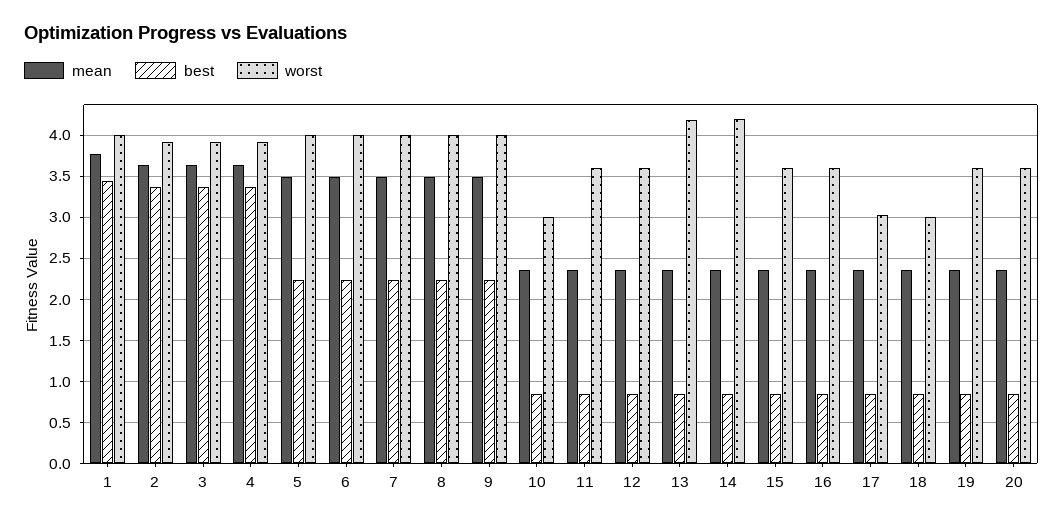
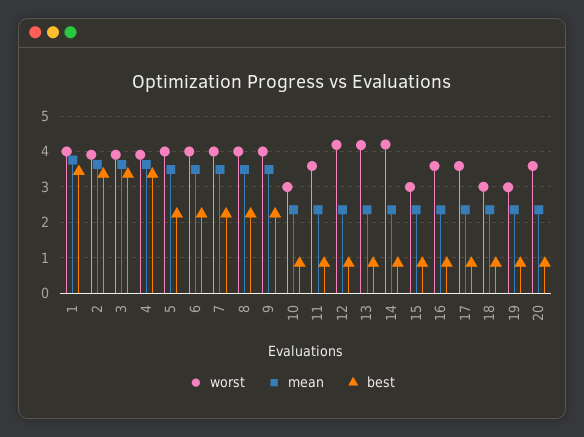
worst, 12: 3.6 -> 4.2
worst, 15: 3.6 -> 3
worst, 17: 3 -> 3.6
worst, 19: 3.6 -> 3

